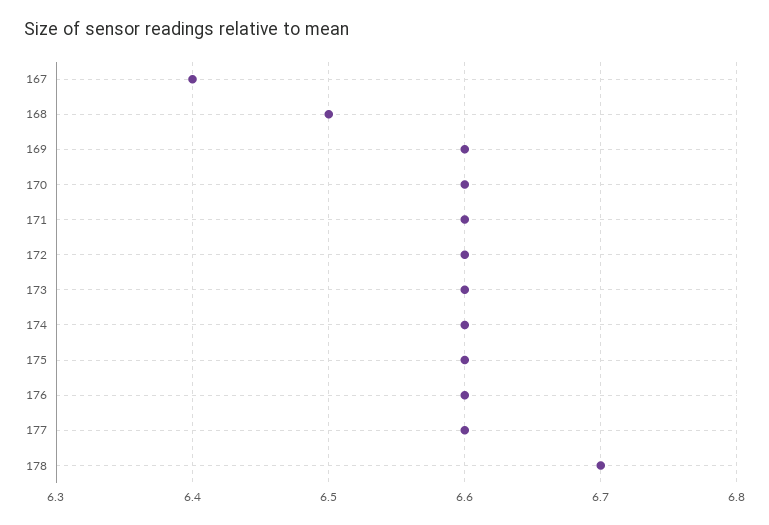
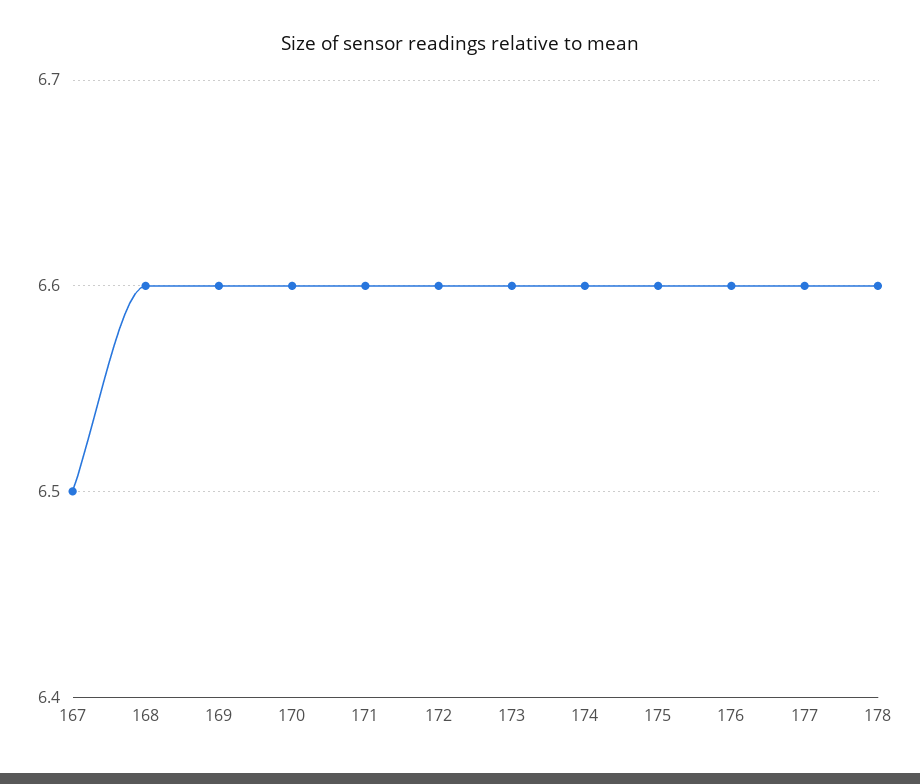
167: 6.4 -> 6.5
168: 6.5 -> 6.6
178: 6.7 -> 6.6

